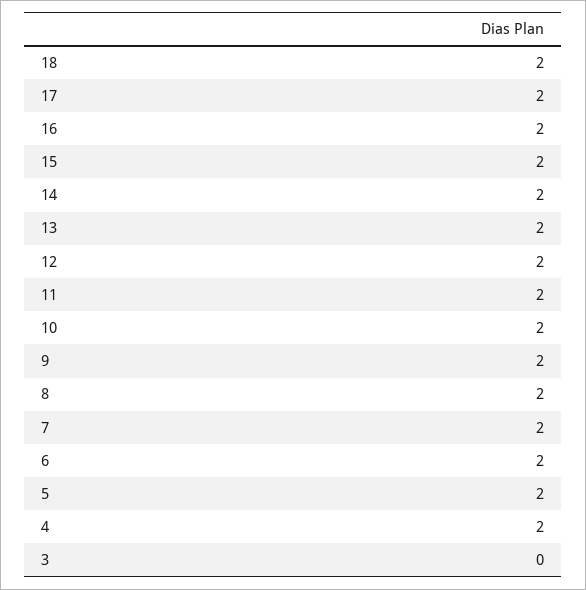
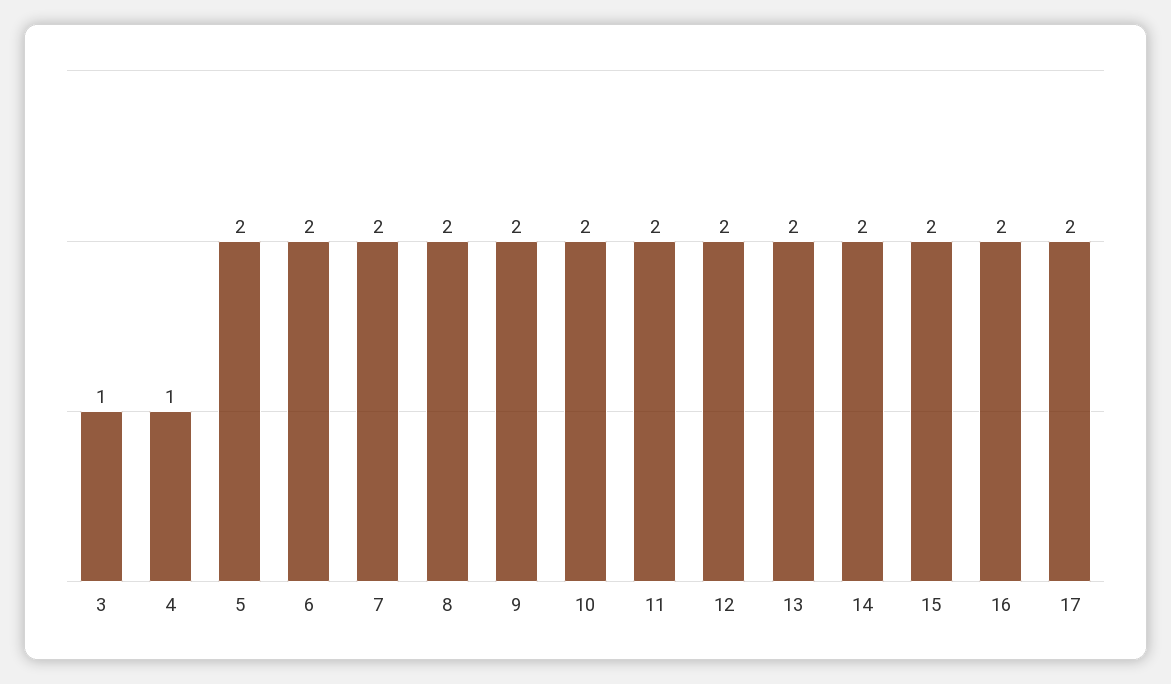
18: 2 -> none
4: 2 -> 1
3: 0 -> 1

